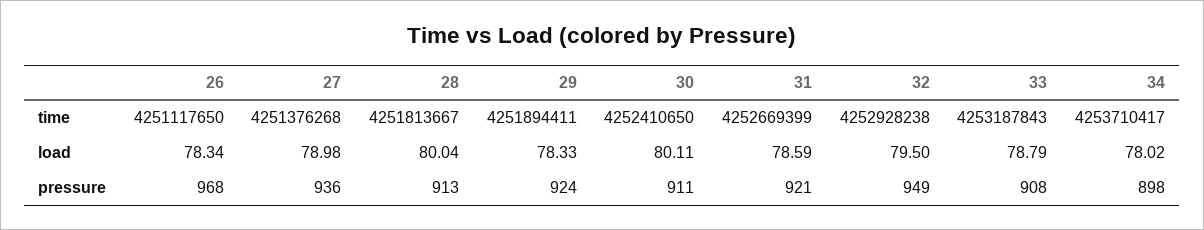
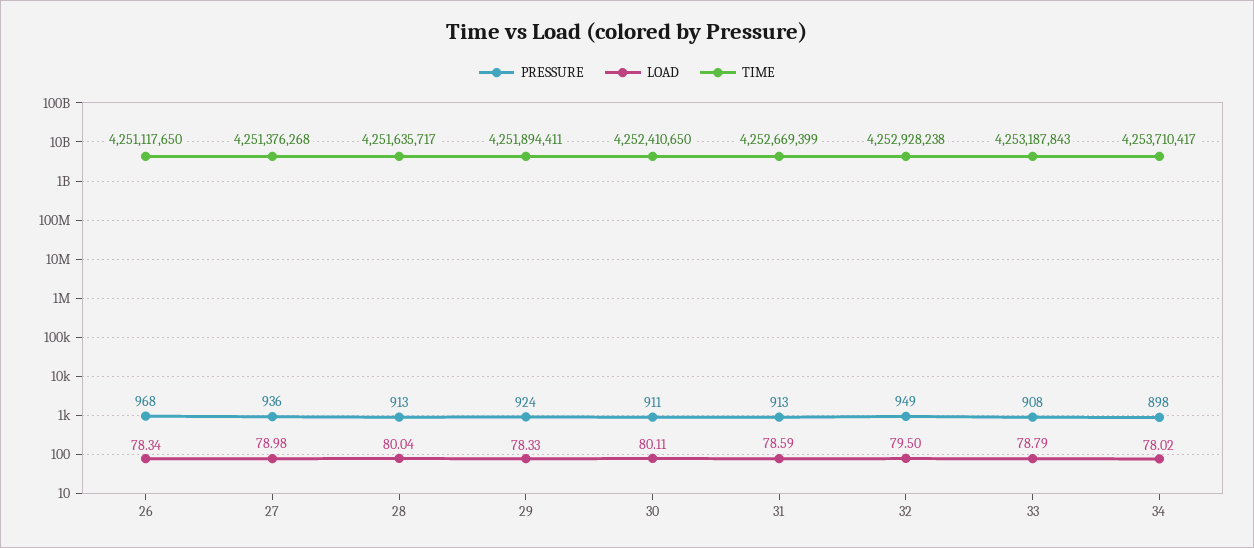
time, 28: 4251813667 -> 4251635717
pressure, 31: 921 -> 913

